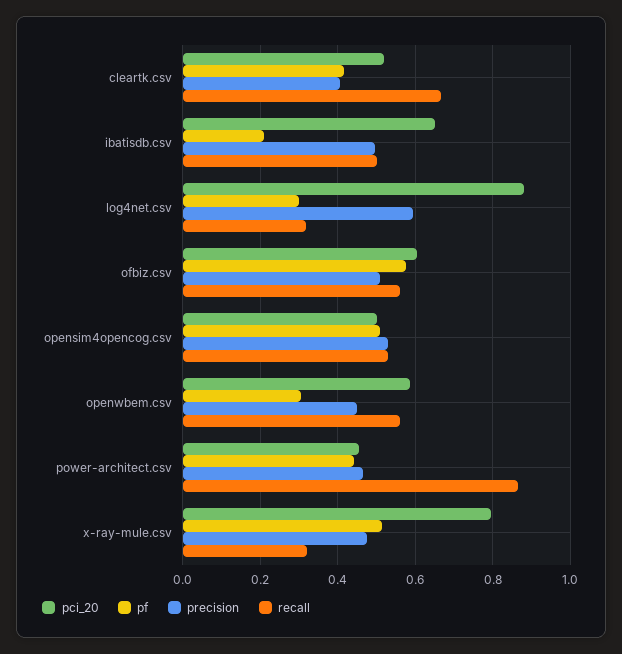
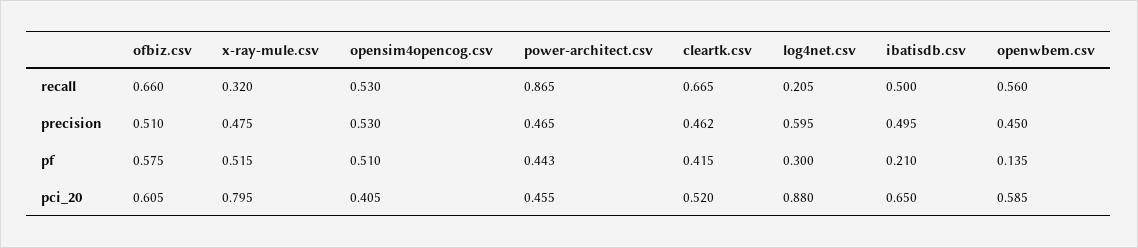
precision, cleartk.csv: 0.4 -> 0.462
recall, log4net.csv: 0.32 -> 0.205
recall, ofbiz.csv: 0.56 -> 0.66
pci_20, opensim4opencog.csv: 0.5 -> 0.405
pf, openwbem.csv: 0.3 -> 0.135

